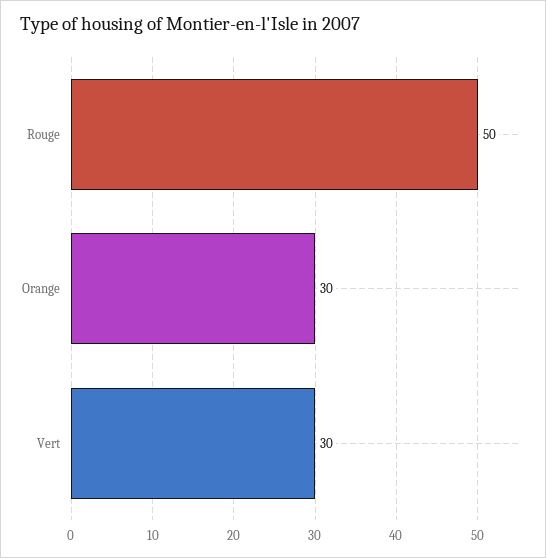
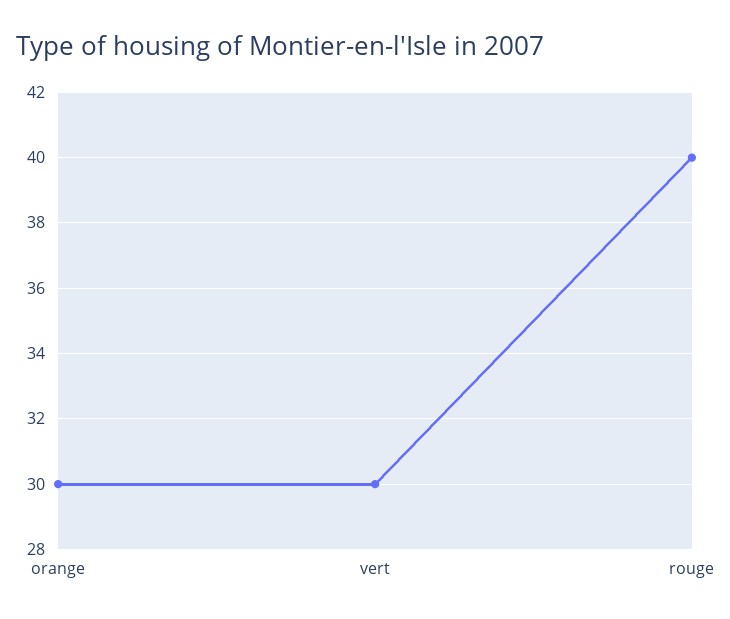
Rouge: 50 -> 40

